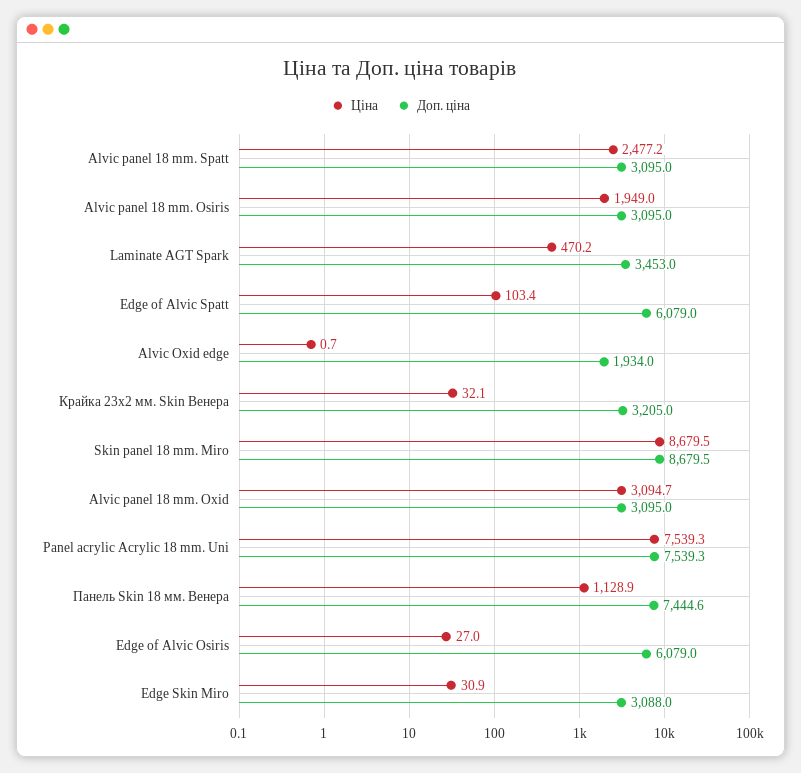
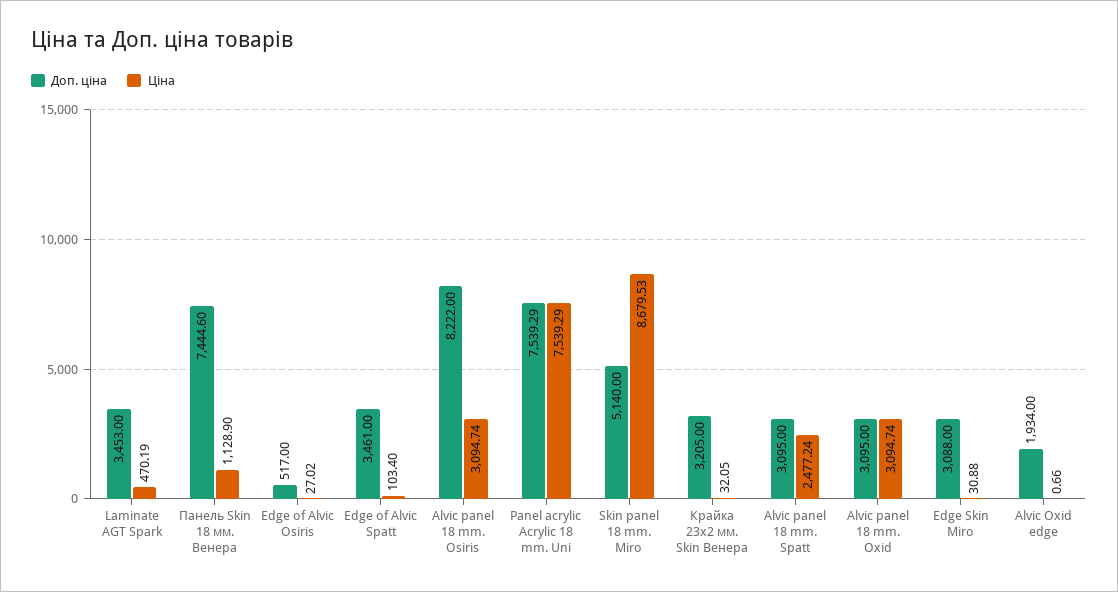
Ціна, Alvic panel 18 mm. Osiris: 1949 -> 3094.74
Доп. ціна, Alvic panel 18 mm. Osiris: 3095 -> 8222
Доп. ціна, Edge of Alvic Spatt: 6079 -> 3461
Доп. ціна, Skin panel 18 mm. Miro: 8679.5 -> 5140
Доп. ціна, Edge of Alvic Osiris: 6079 -> 517

